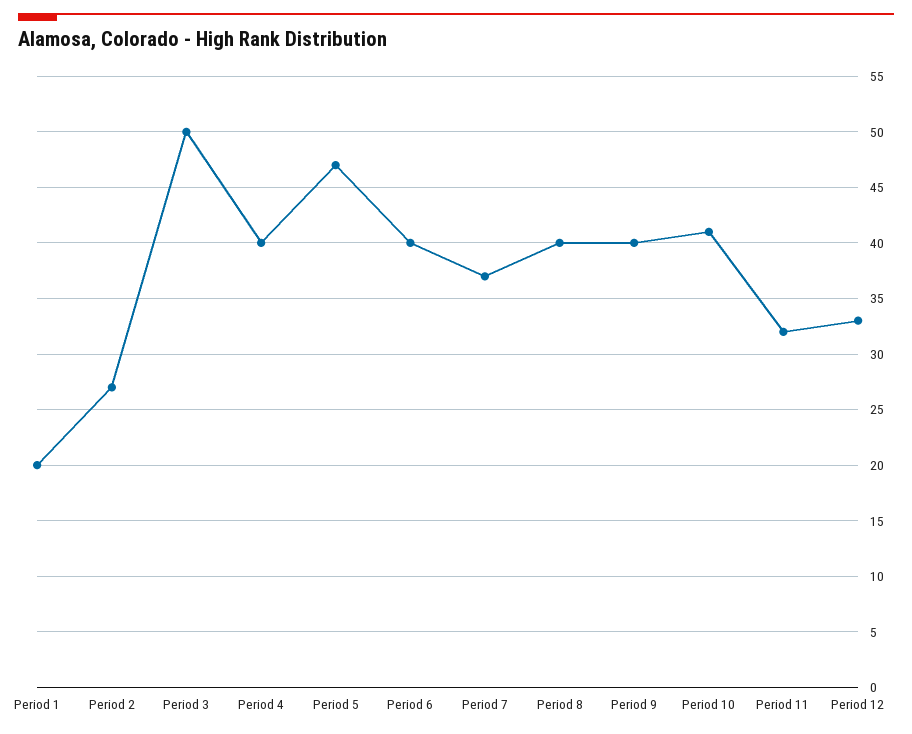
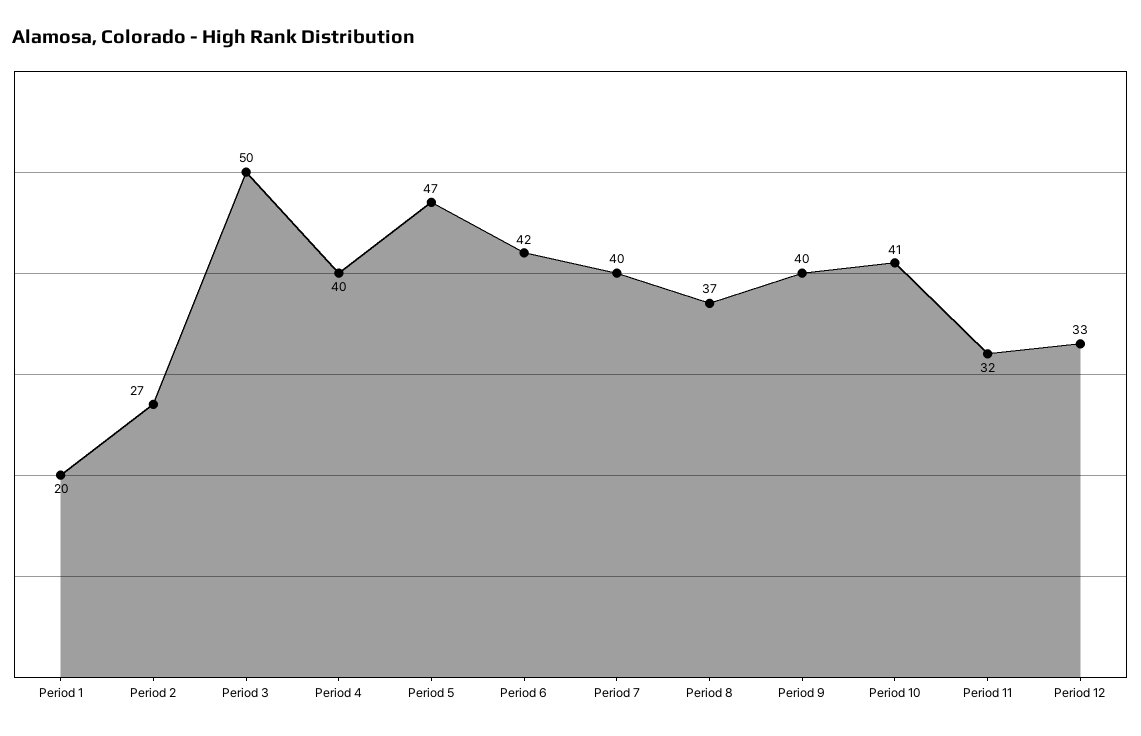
Period 6: 40 -> 42
Period 7: 37 -> 40
Period 8: 40 -> 37

